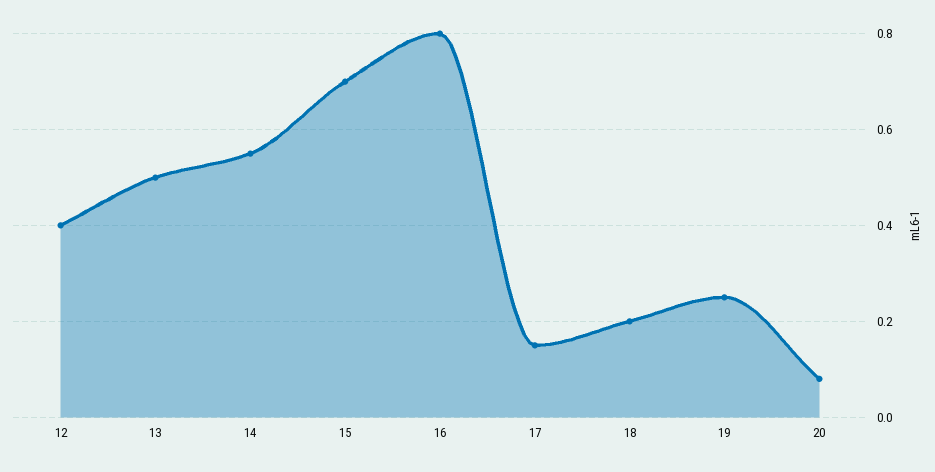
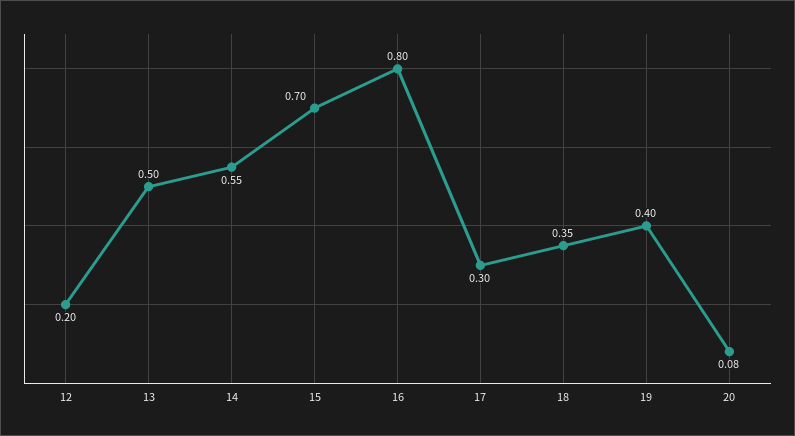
12: 0.4 -> 0.2
17: 0.15 -> 0.3
18: 0.2 -> 0.35
19: 0.25 -> 0.4

